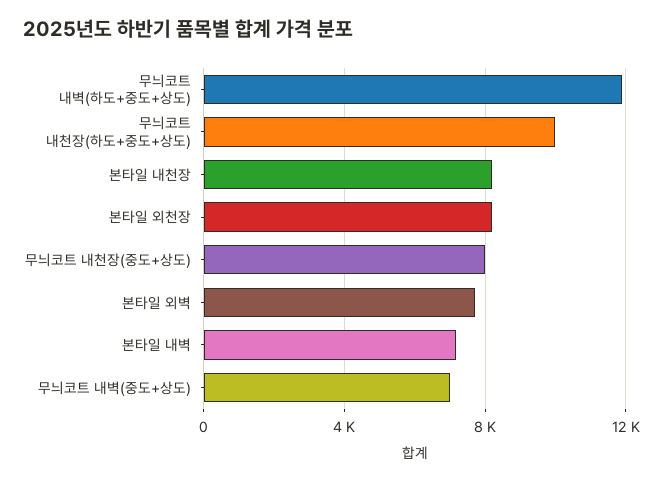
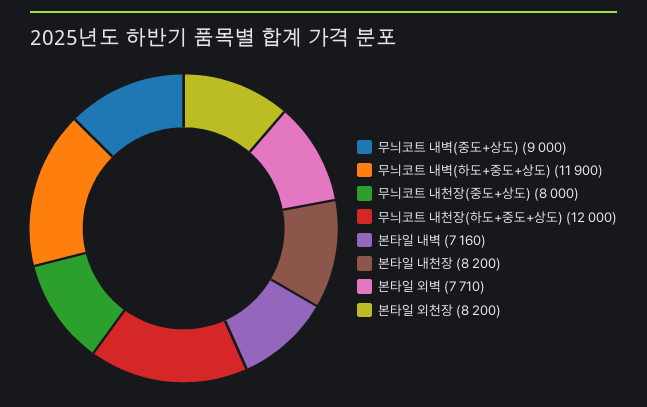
무늬코트 내천장(하도+중도+상도): 10000 -> 12000
무늬코트 내벽(중도+상도): 7000 -> 9000

